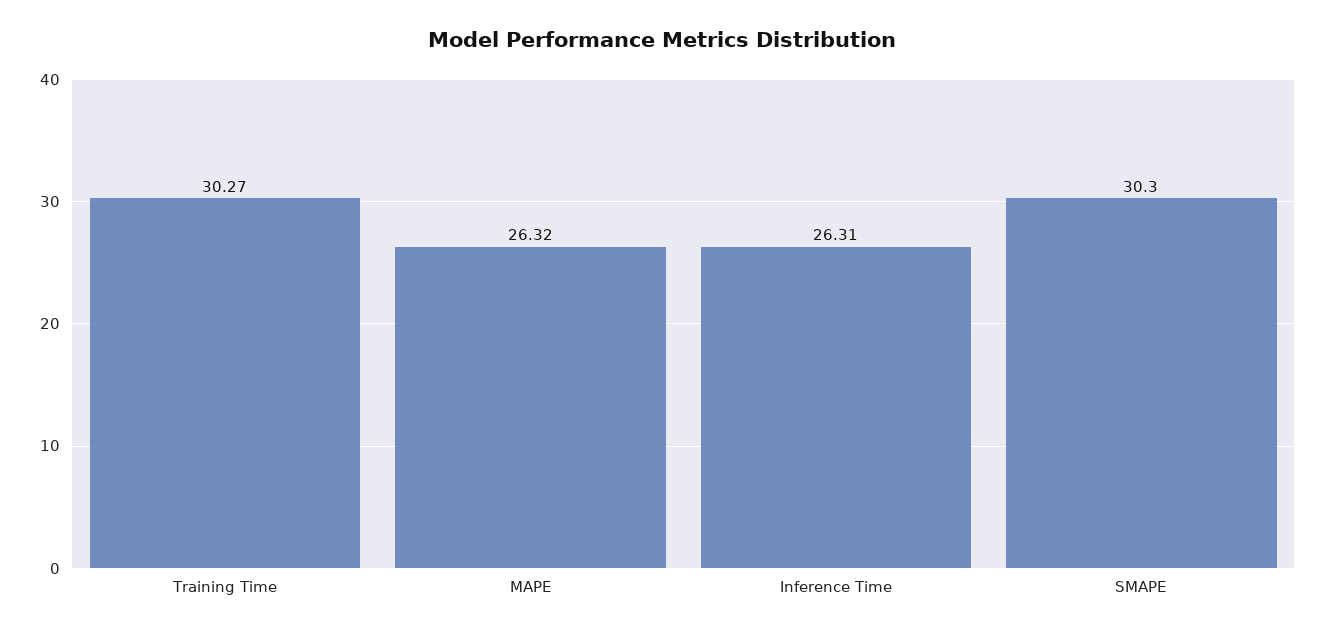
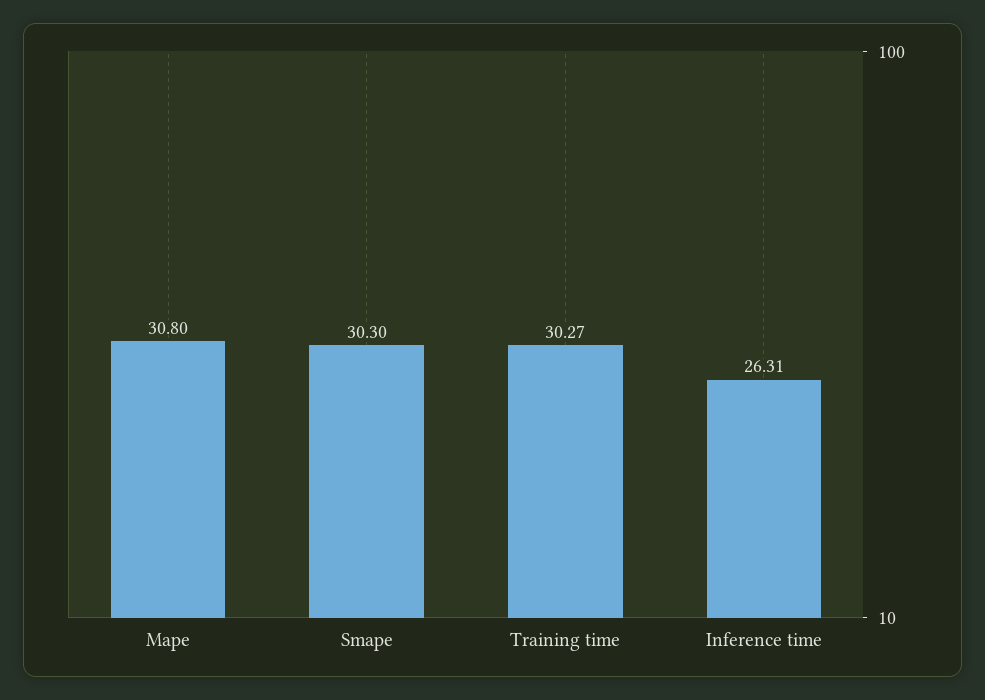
MAPE: 26.32 -> 30.8

